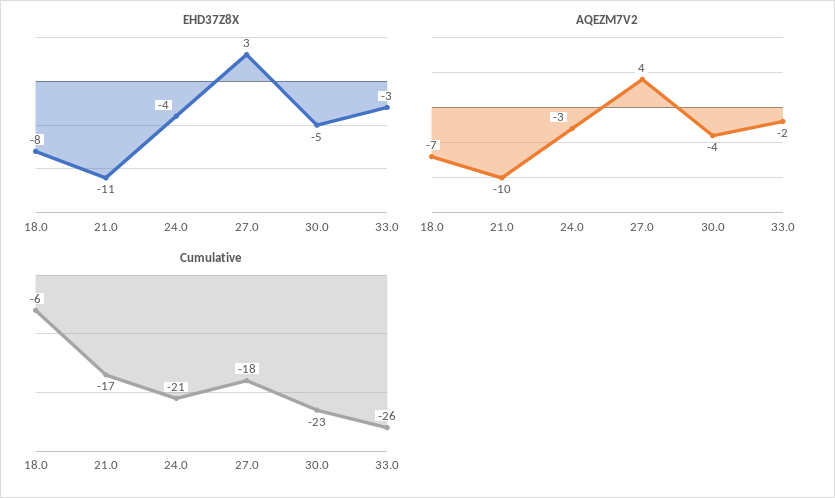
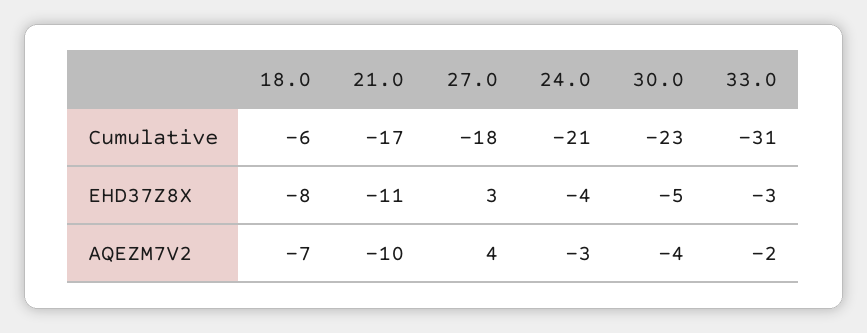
Cumulative, 33.0: -26 -> -31

